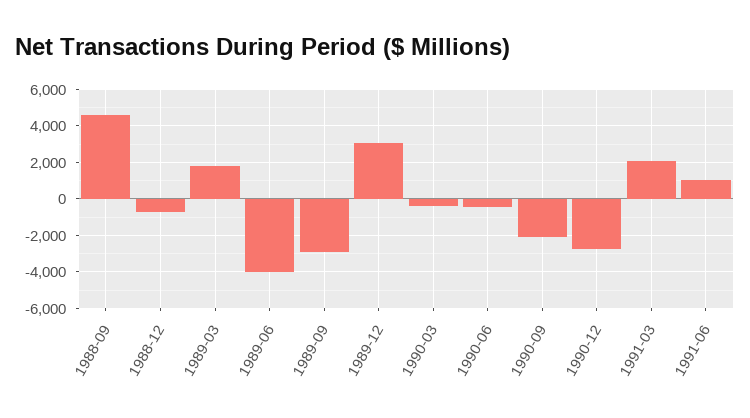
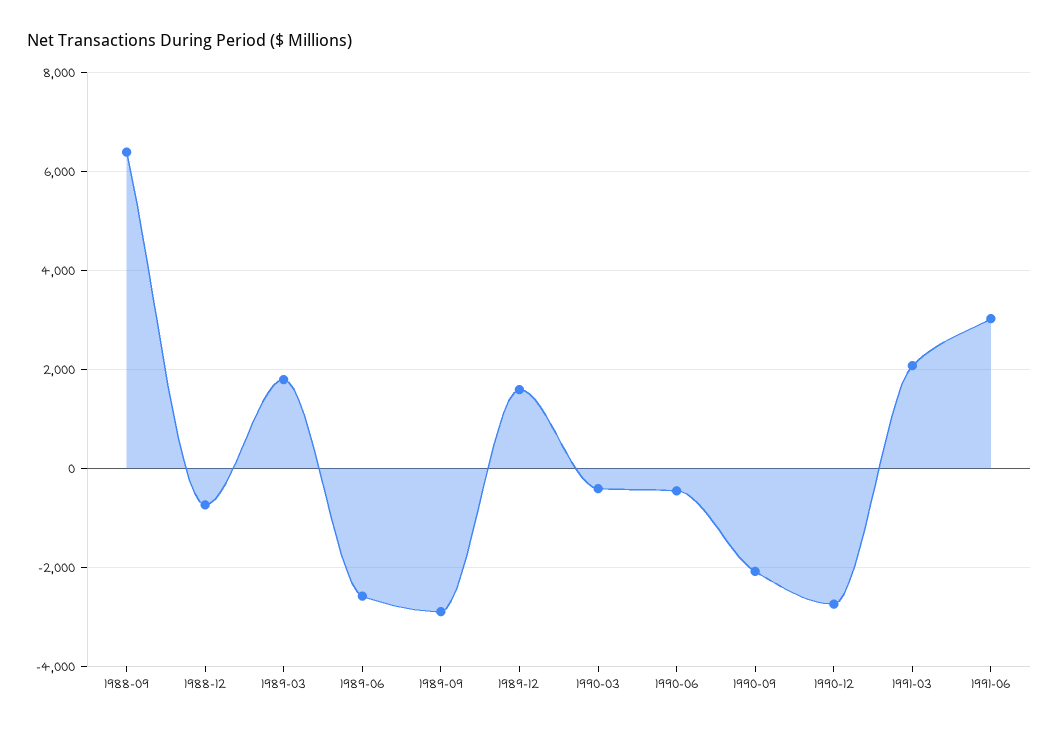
1988-09: 4500 -> 6400
1989-06: -4000 -> -2600
1989-12: 3000 -> 1600
1991-06: 1000 -> 3000

